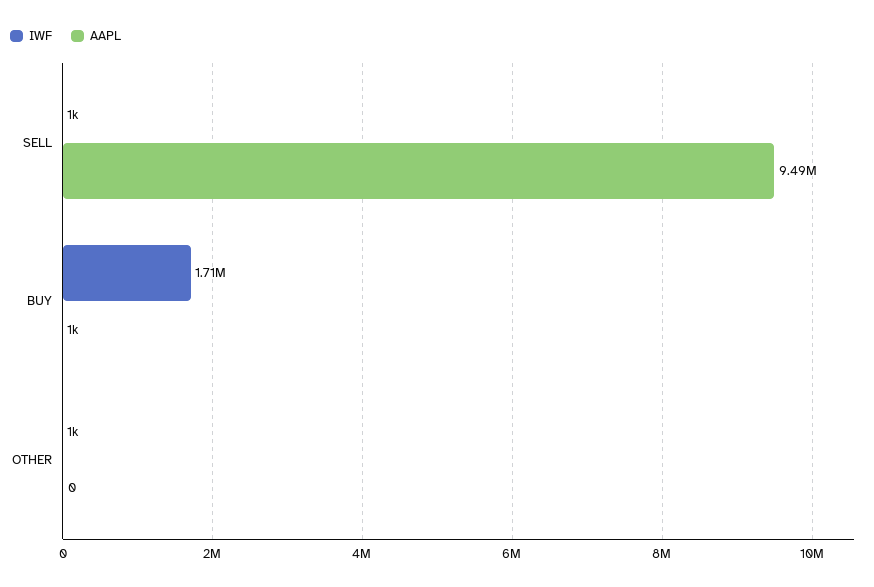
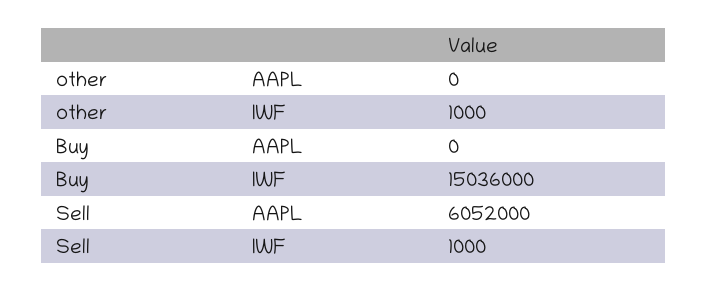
AAPL, SELL: 9490000 -> 6052000
IWF, BUY: 1710000 -> 15036000
AAPL, BUY: 1000 -> 0

